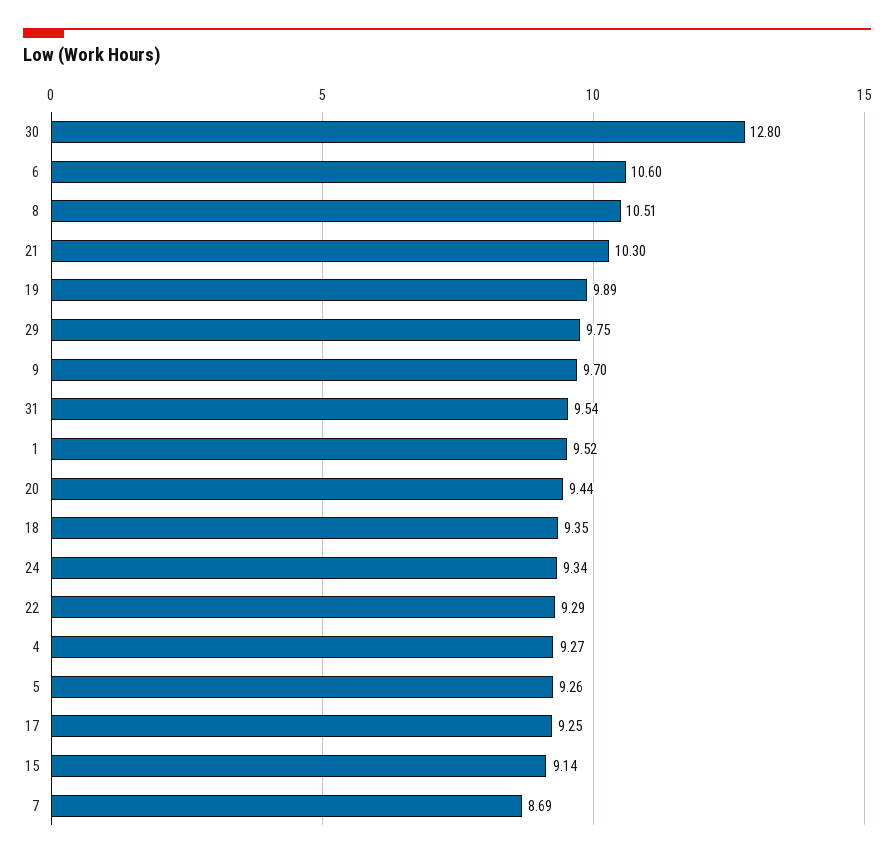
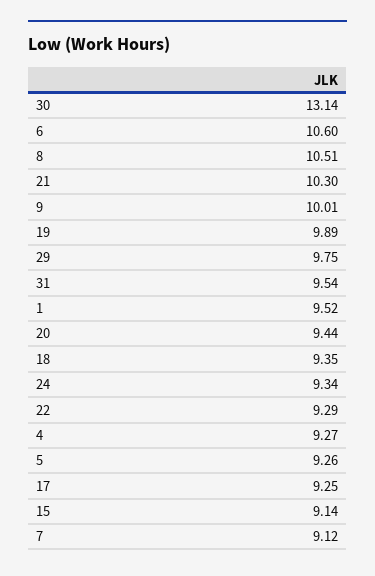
30: 12.8 -> 13.14
9: 9.7 -> 10.01
7: 8.69 -> 9.12

